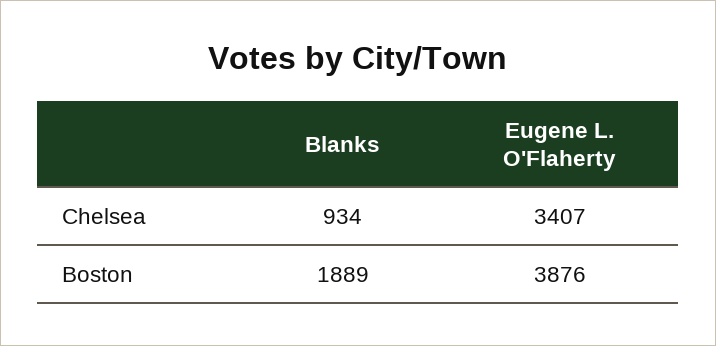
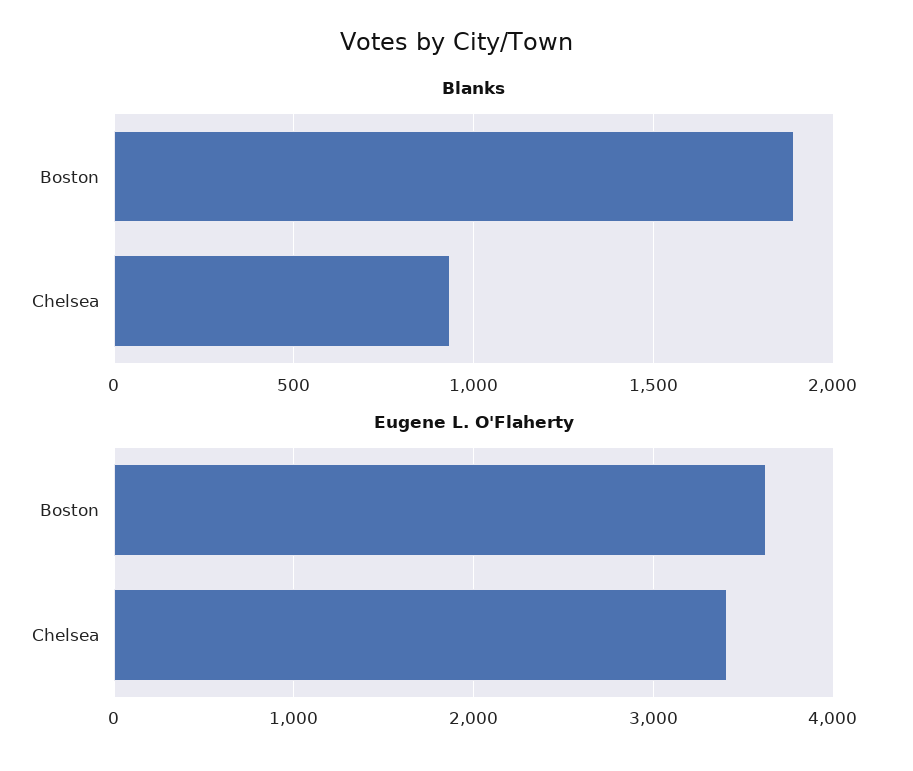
Eugene L. O'Flaherty, Boston: 3876 -> 3600

